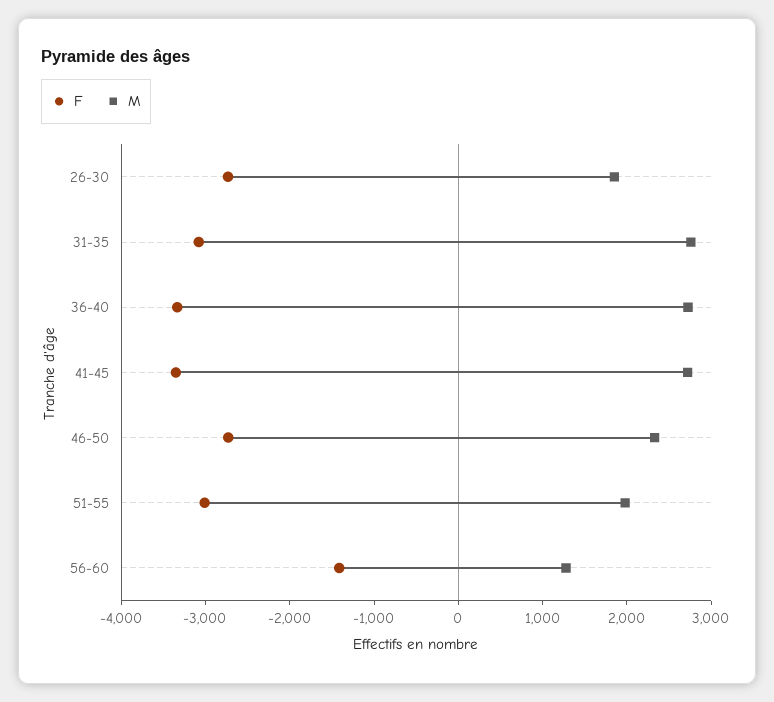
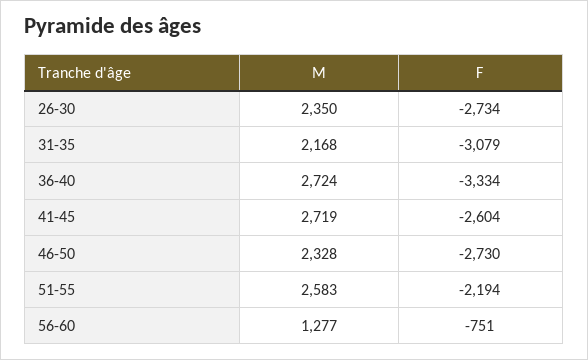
M, 26-30: 1800 -> 2350
M, 31-35: 2800 -> 2168
F, 41-45: -3400 -> -2604
F, 51-55: -3000 -> -2194
M, 51-55: 2000 -> 2583
F, 56-60: -1400 -> -751

